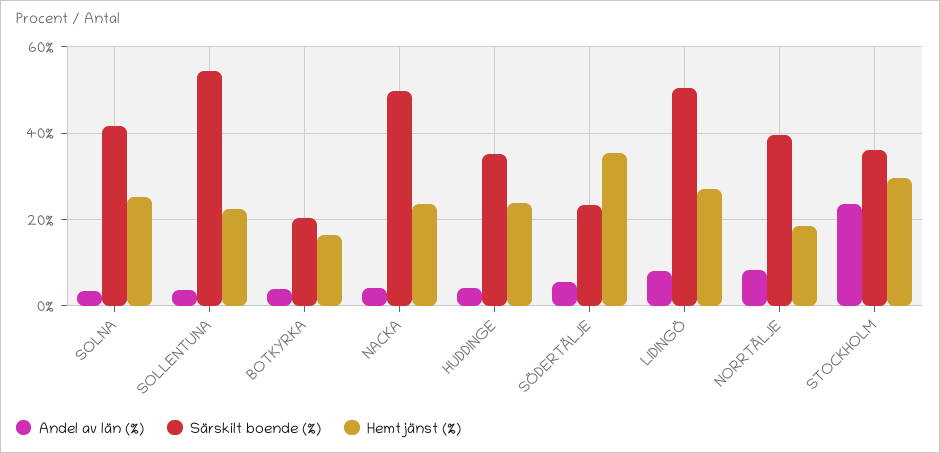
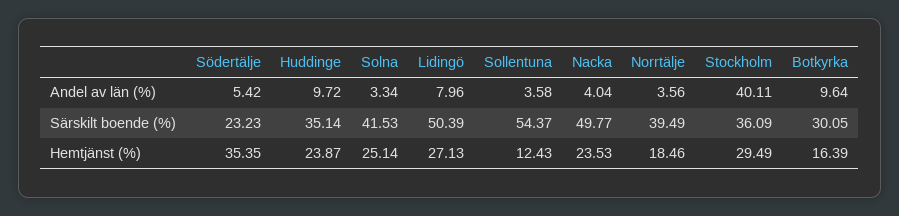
Hemtjänst (%), SOLLENTUNA: 22 -> 12.43
Andel av län (%), BOTKYRKA: 4 -> 9.64
Särskilt boende (%), BOTKYRKA: 20 -> 30.05
Andel av län (%), HUDDINGE: 4 -> 9.72
Andel av län (%), NORRTÄLJE: 8 -> 3.56
Andel av län (%), STOCKHOLM: 24 -> 40.11

